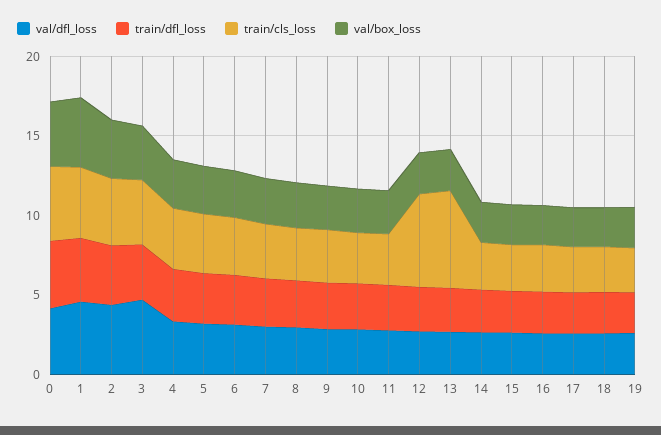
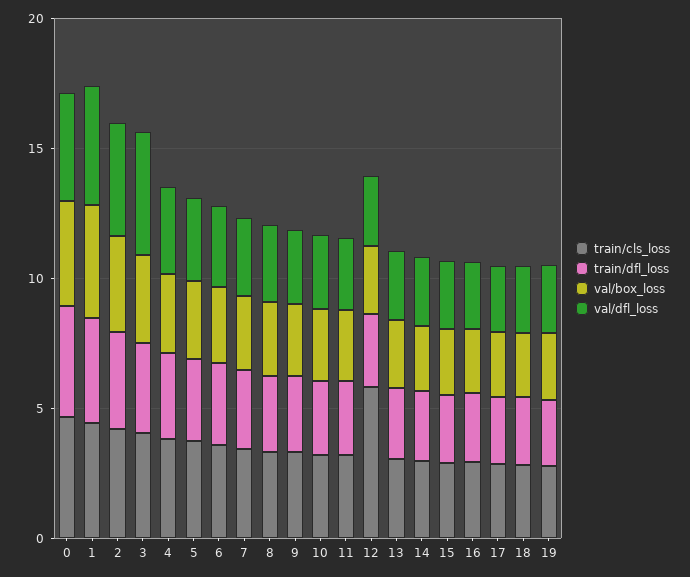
train/cls_loss, 13: 6 -> 3

